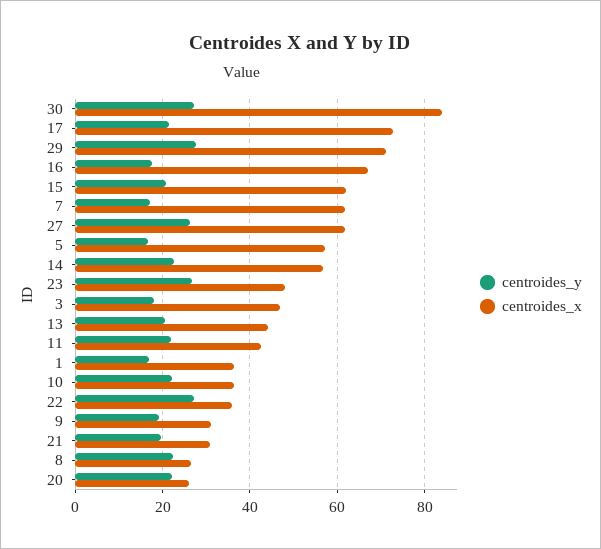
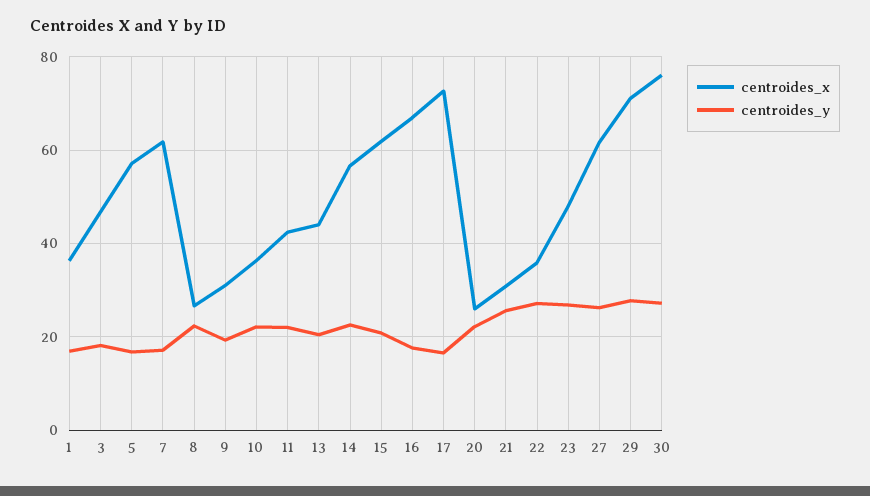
centroides_x, 30: 84 -> 76
centroides_y, 17: 22 -> 16
centroides_y, 21: 20 -> 26

